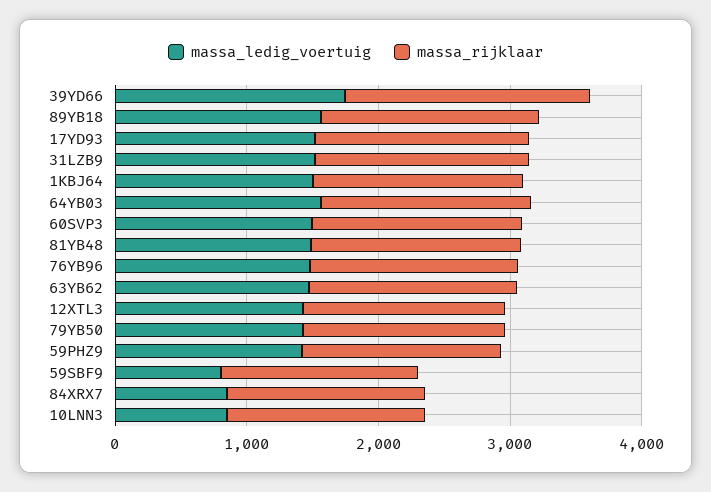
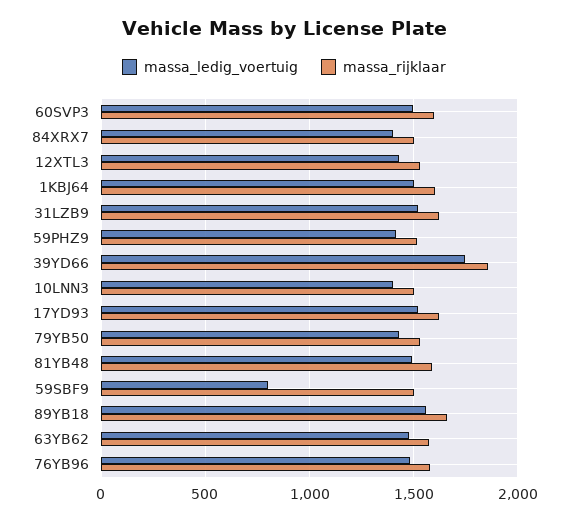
massa_ledig_voertuig, 64YB03: 1600 -> none
massa_rijklaar, 64YB03: 1600 -> none
massa_ledig_voertuig, 84XRX7: 800 -> 1400
massa_ledig_voertuig, 10LNN3: 800 -> 1400

